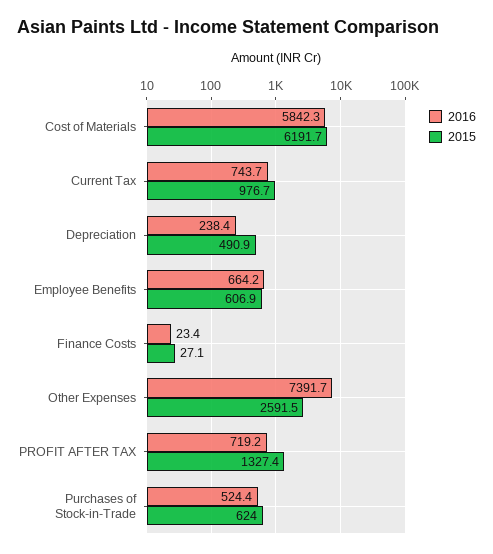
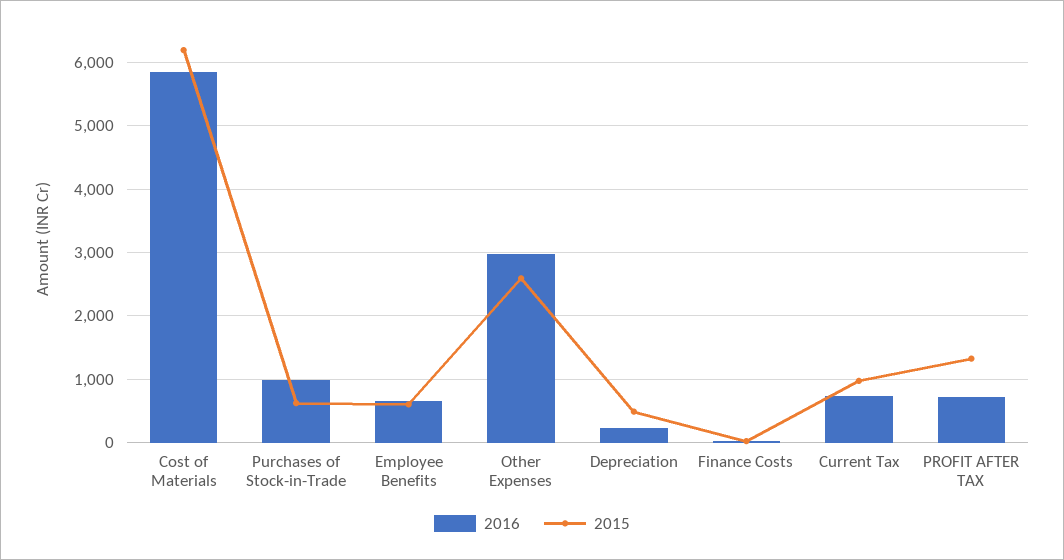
2016, Other Expenses: 7391.7 -> 3000
2016, Purchases of Stock-in-Trade: 524.4 -> 1000

